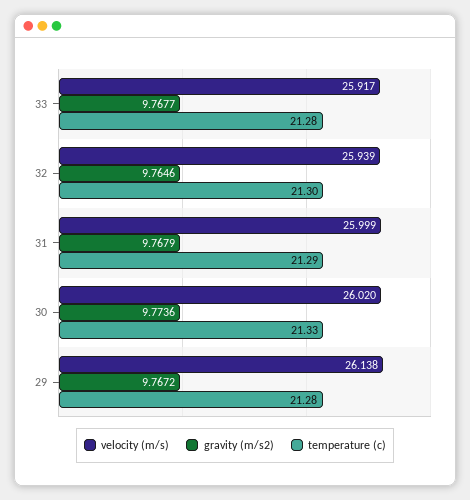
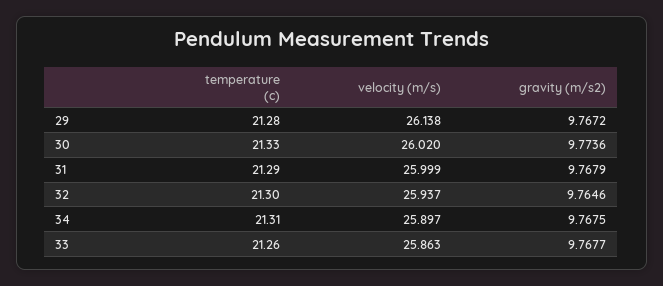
velocity (m/s), 33: 25.917 -> 25.863
temperature (c), 33: 21.28 -> 21.26
velocity (m/s), 32: 25.939 -> 25.937
temperature (c), 34: none -> 21.31
velocity (m/s), 34: none -> 25.897
gravity (m/s2), 34: none -> 9.7675

